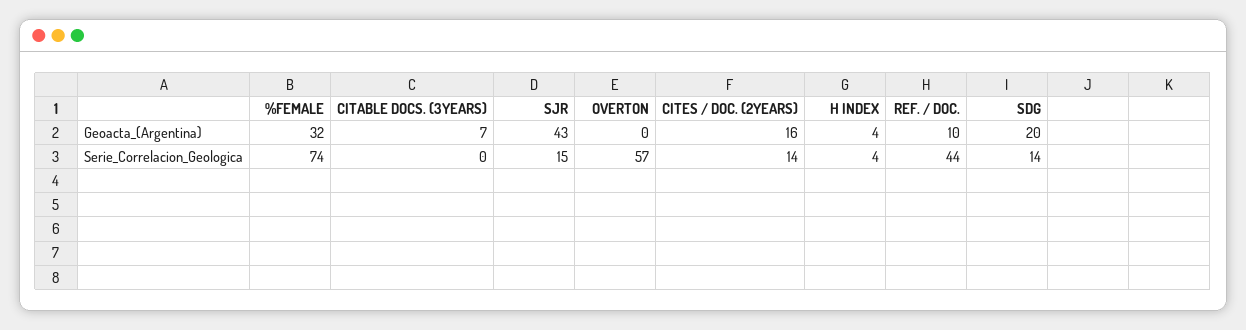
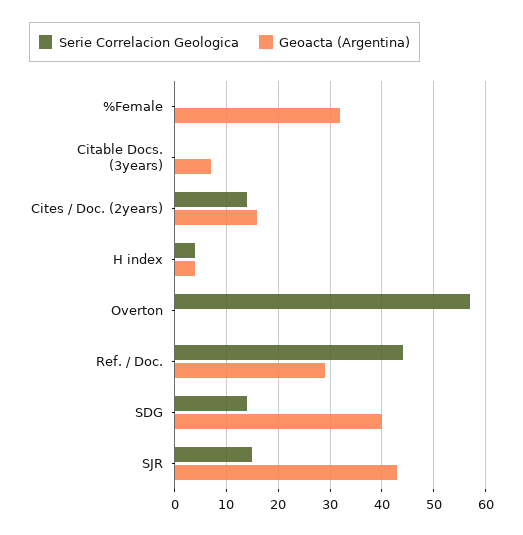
Geoacta_(Argentina), REF. / DOC.: 10 -> 30
Geoacta_(Argentina), SDG: 20 -> 40
Serie_Correlacion_Geologica, %FEMALE: 74 -> 0

